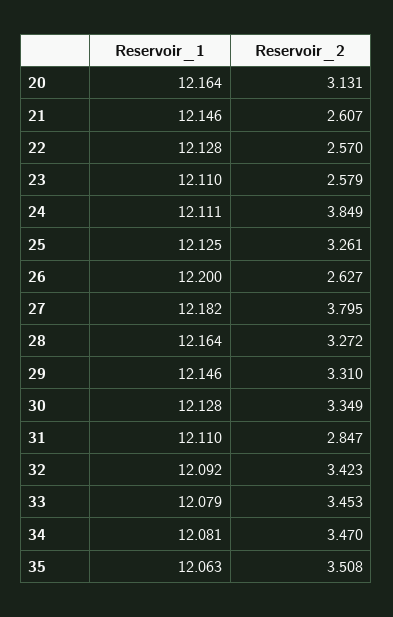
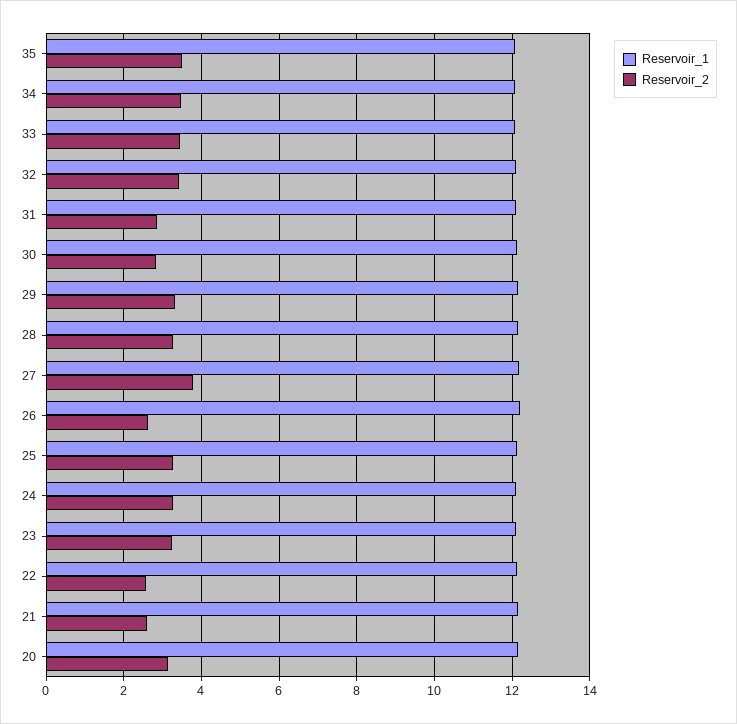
Reservoir_2, 23: 2.579 -> 3.2
Reservoir_2, 24: 3.849 -> 3.2
Reservoir_2, 30: 3.349 -> 2.8

